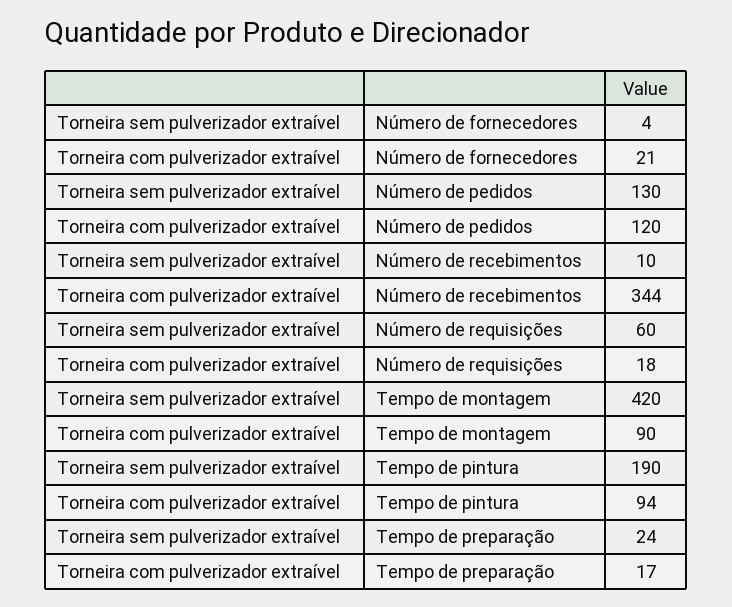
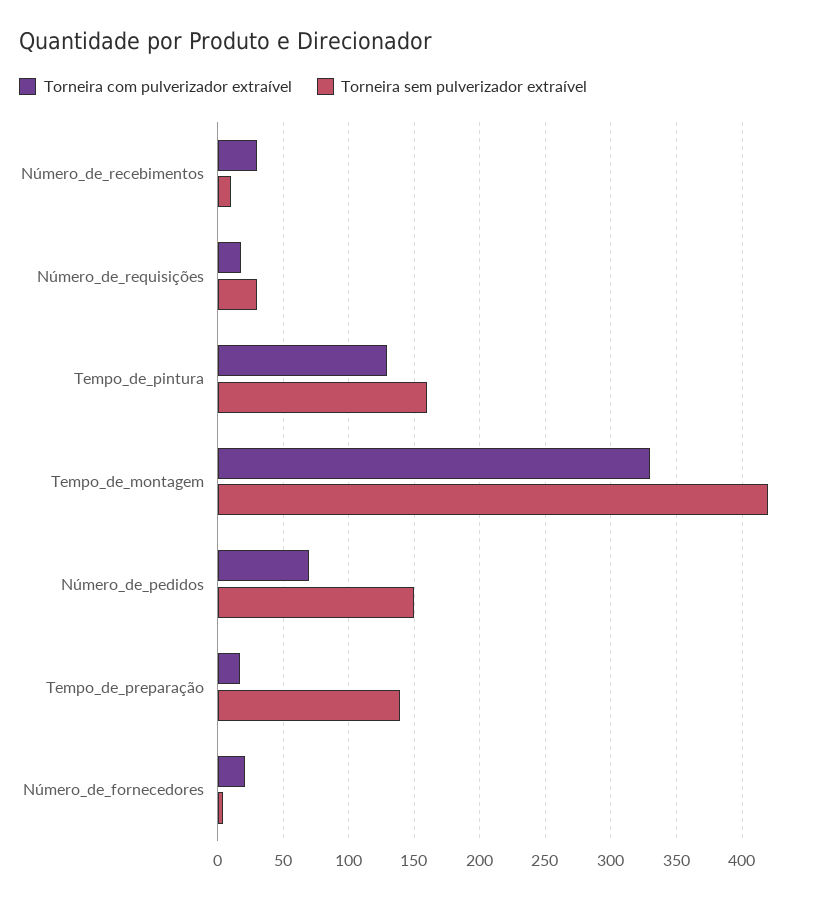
Torneira sem pulverizador extraível, Número de pedidos: 130 -> 150
Torneira com pulverizador extraível, Número de pedidos: 120 -> 70
Torneira com pulverizador extraível, Número de recebimentos: 344 -> 30
Torneira sem pulverizador extraível, Número de requisições: 60 -> 30
Torneira com pulverizador extraível, Tempo de montagem: 90 -> 330
Torneira sem pulverizador extraível, Tempo de pintura: 190 -> 160
Torneira com pulverizador extraível, Tempo de pintura: 94 -> 130
Torneira sem pulverizador extraível, Tempo de preparação: 24 -> 140

